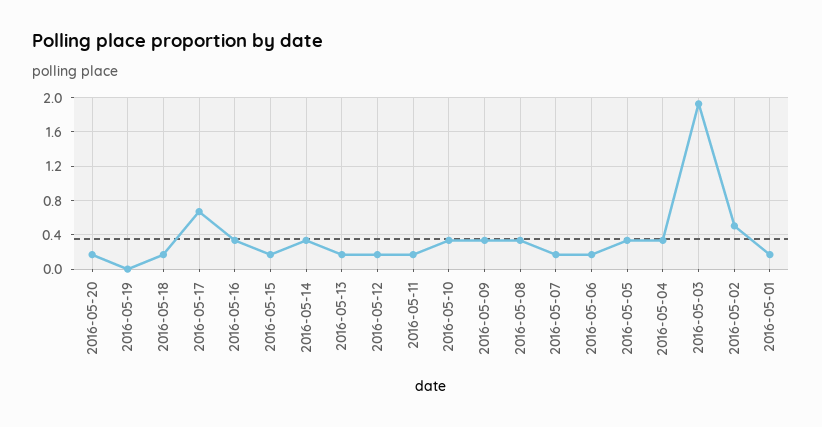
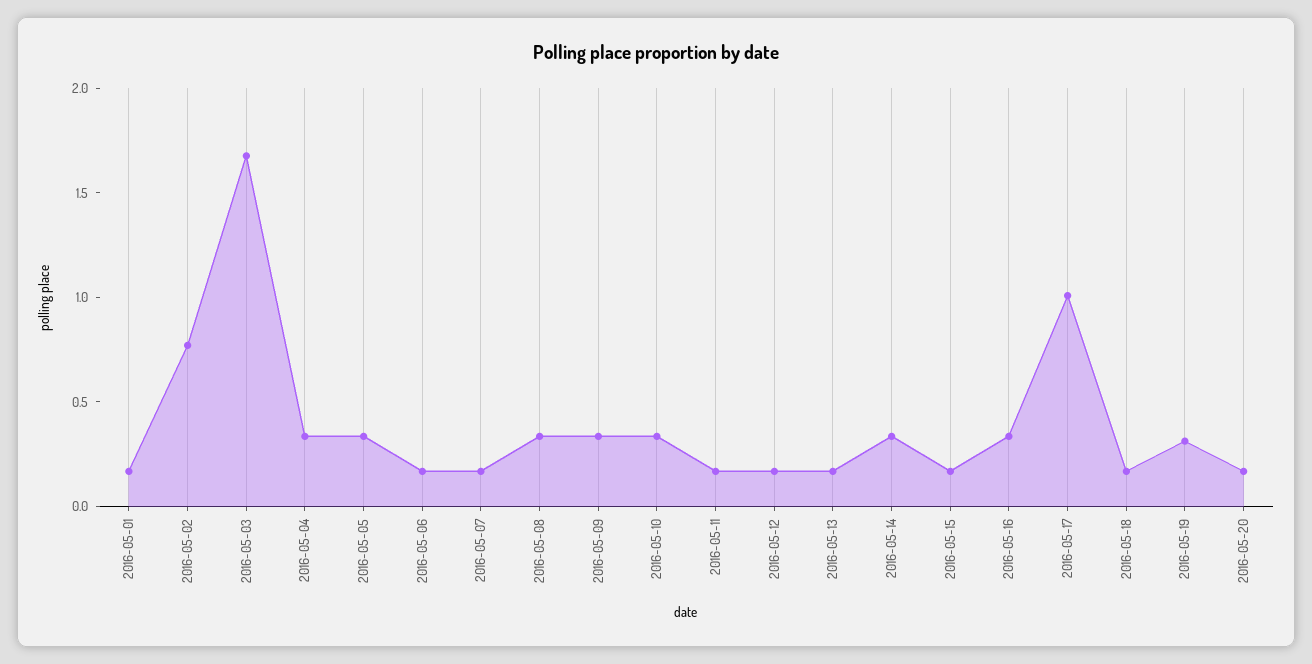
2016-05-19: 0 -> 0.3
2016-05-17: 0.7 -> 1
2016-05-03: 1.9 -> 1.7
2016-05-02: 0.5 -> 0.8

